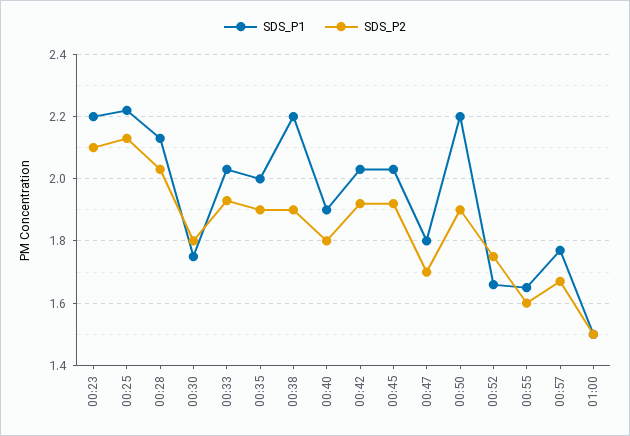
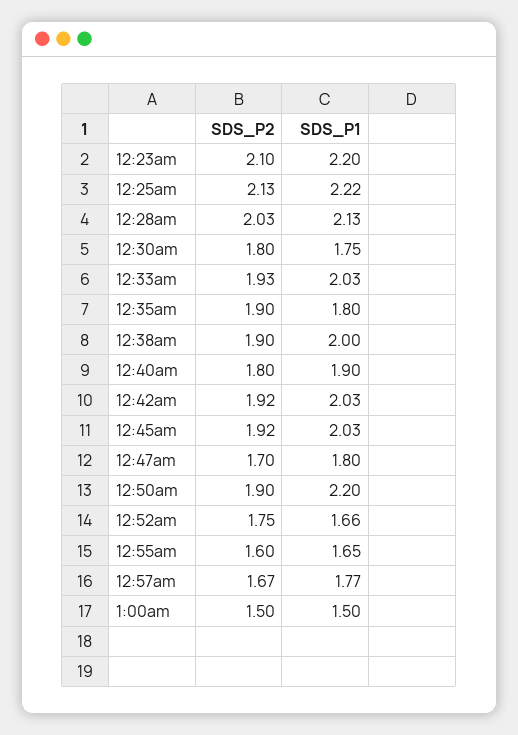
SDS_P1, 00:35: 2 -> 1.8
SDS_P1, 00:38: 2.2 -> 2

